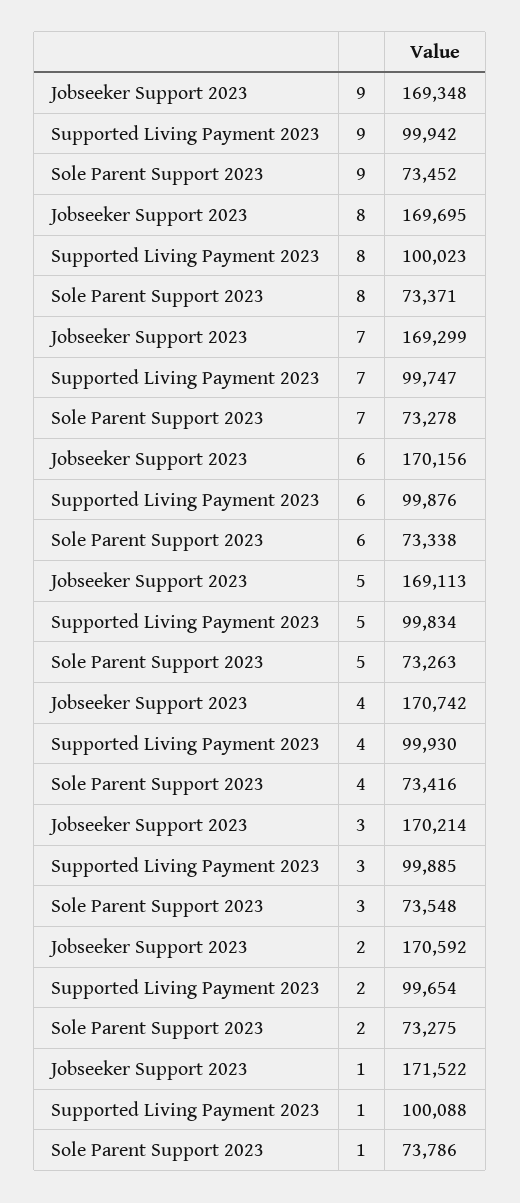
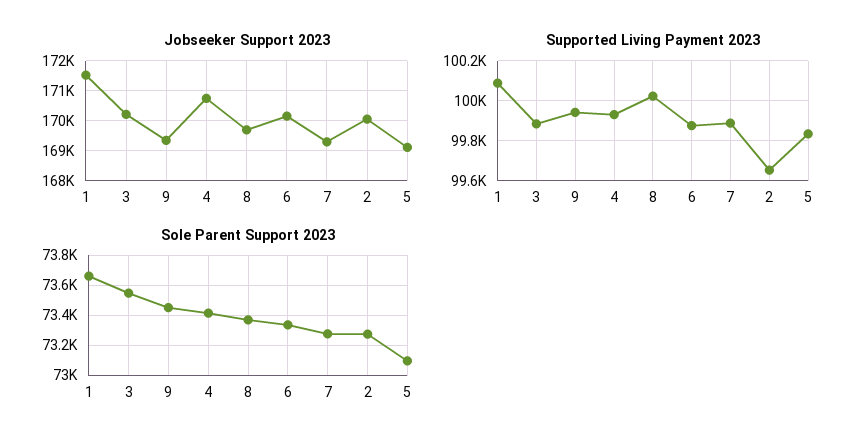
Supported Living Payment 2023, 7: 99747 -> 99900
Sole Parent Support 2023, 5: 73263 -> 73100
Jobseeker Support 2023, 2: 170592 -> 170000
Sole Parent Support 2023, 1: 73786 -> 73650

